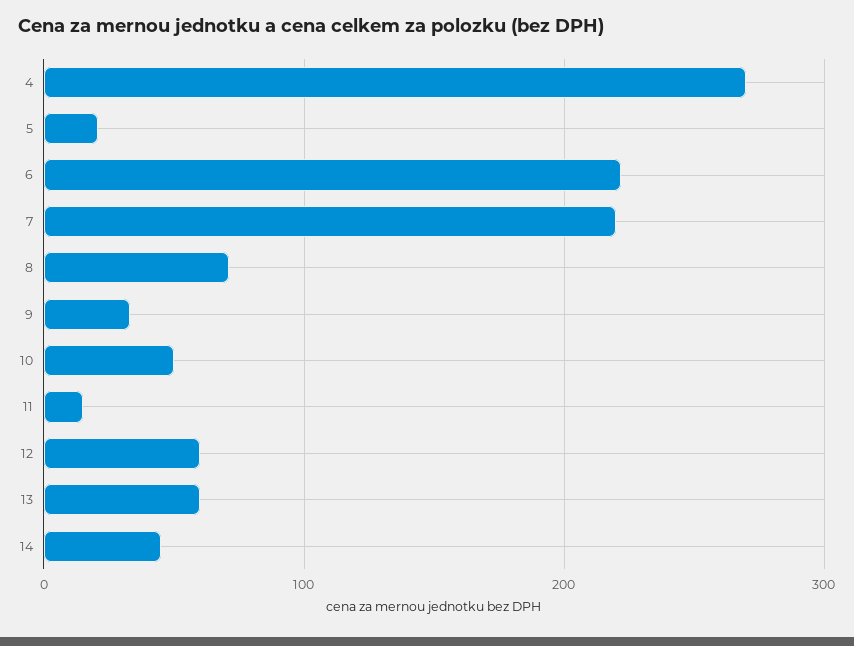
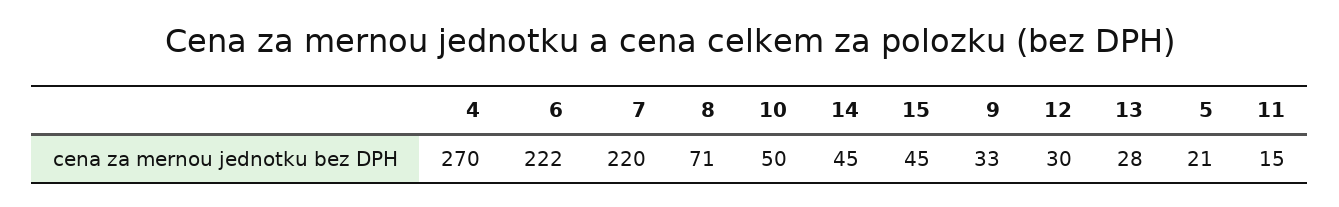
12: 60 -> 30
13: 60 -> 28
15: none -> 45

